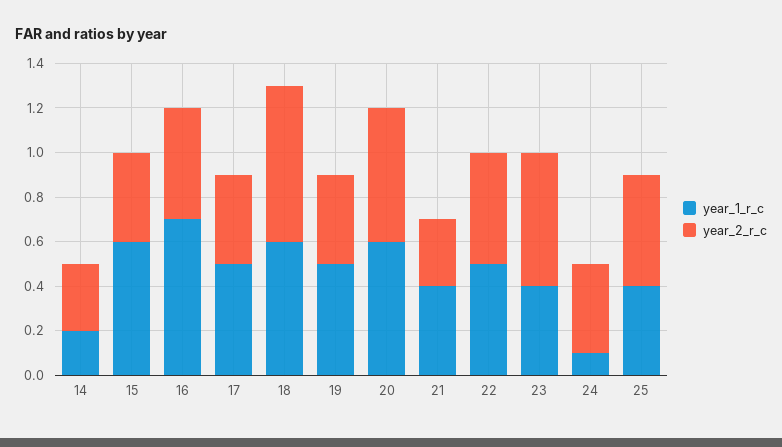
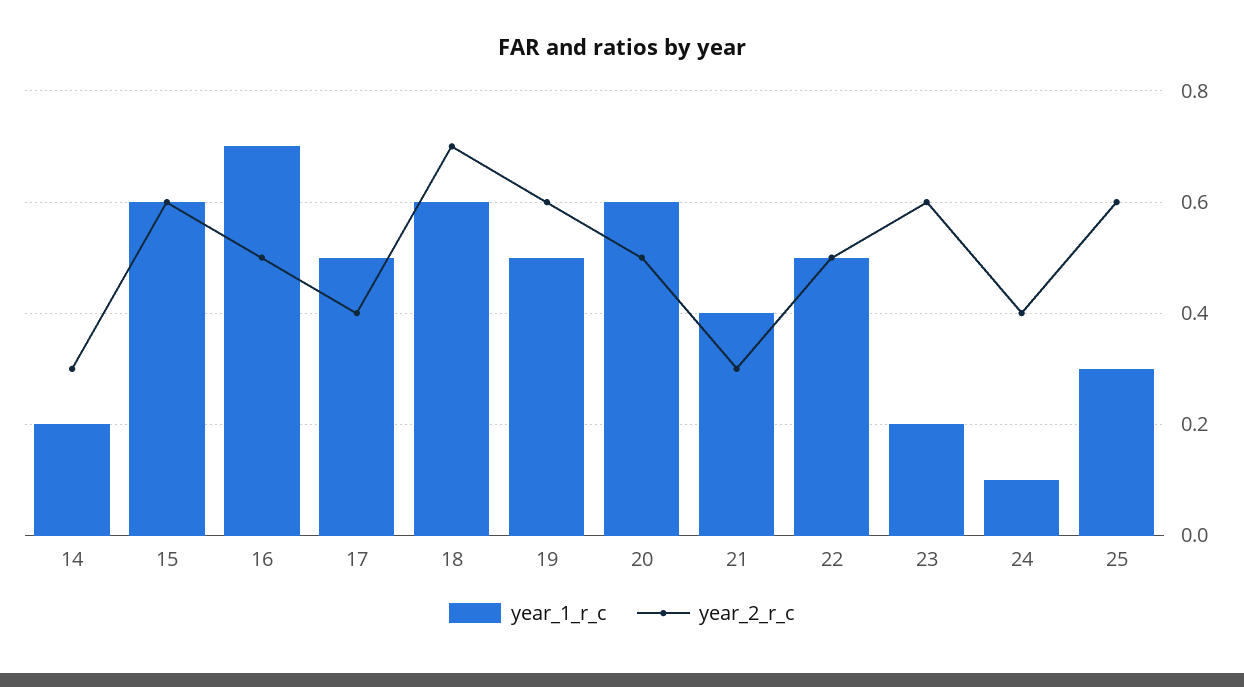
year_2_r_c, 15: 0.4 -> 0.6
year_2_r_c, 19: 0.4 -> 0.6
year_2_r_c, 20: 0.6 -> 0.5
year_1_r_c, 23: 0.4 -> 0.2
year_1_r_c, 25: 0.4 -> 0.3
year_2_r_c, 25: 0.5 -> 0.6

